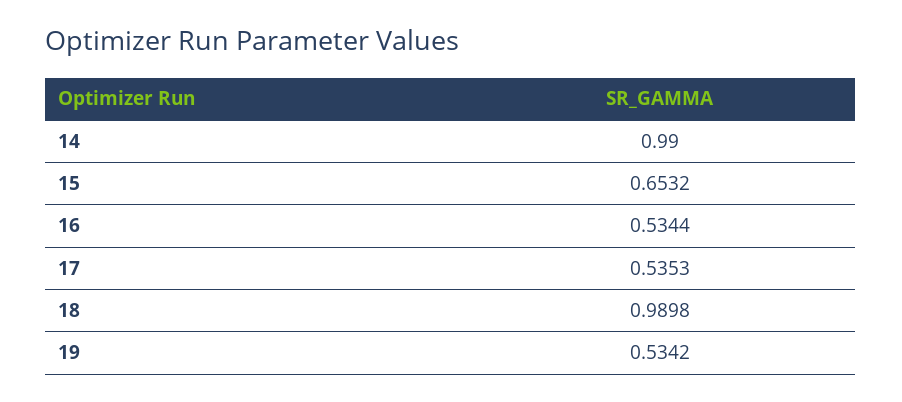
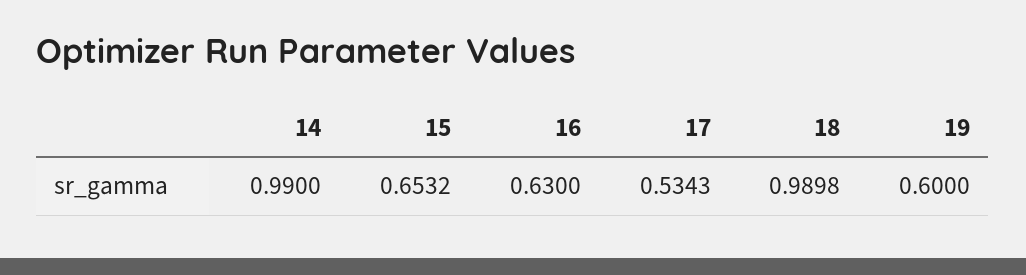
16: 0.5344 -> 0.63
17: 0.5353 -> 0.5343
19: 0.5342 -> 0.6

